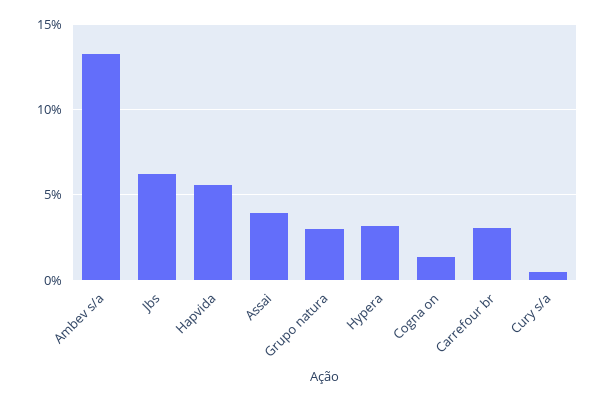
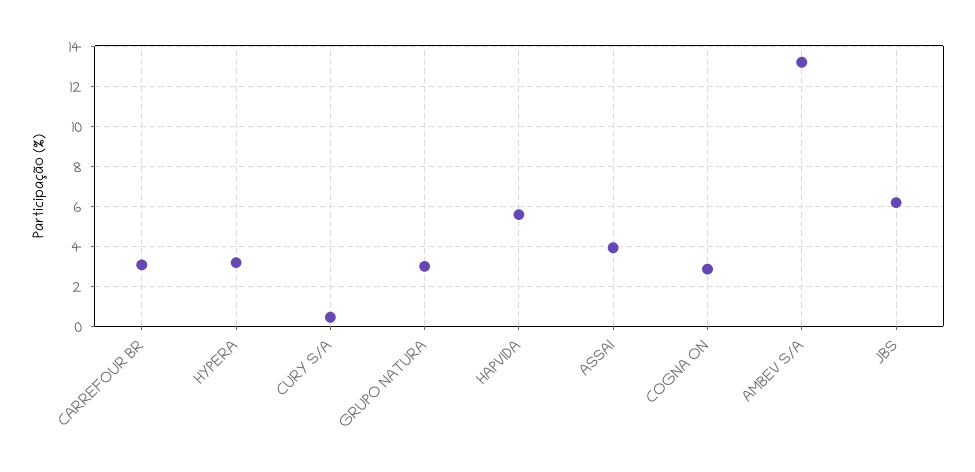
Cogna on: 1.5 -> 3

